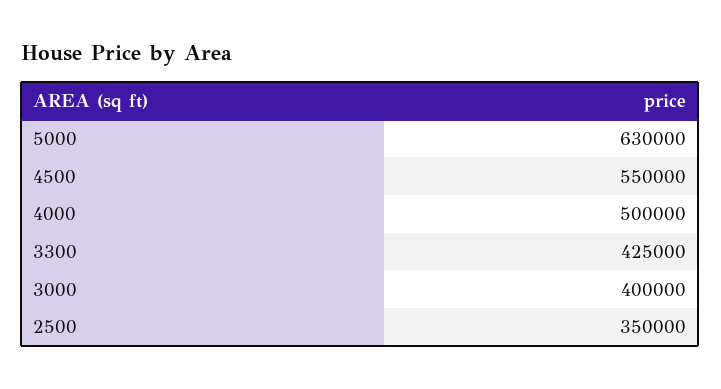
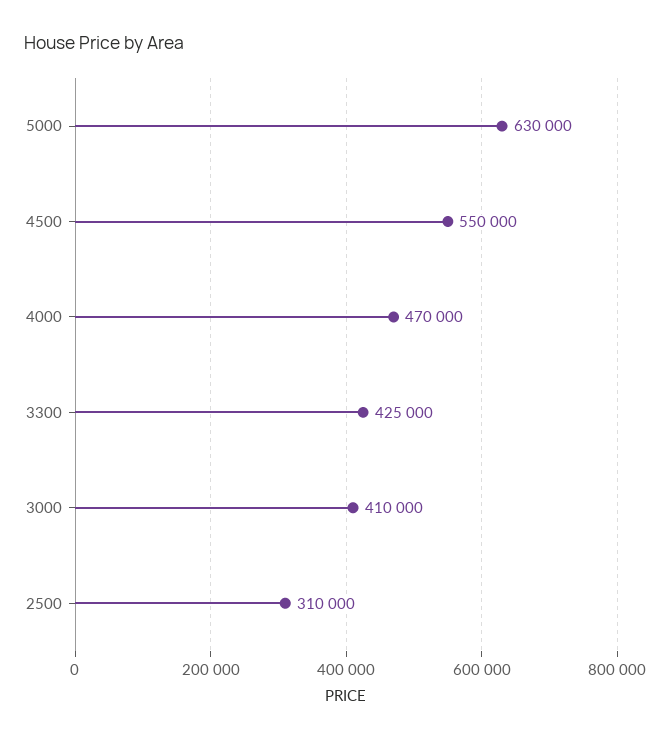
4000: 500000 -> 470000
3000: 400000 -> 410000
2500: 350000 -> 310000

